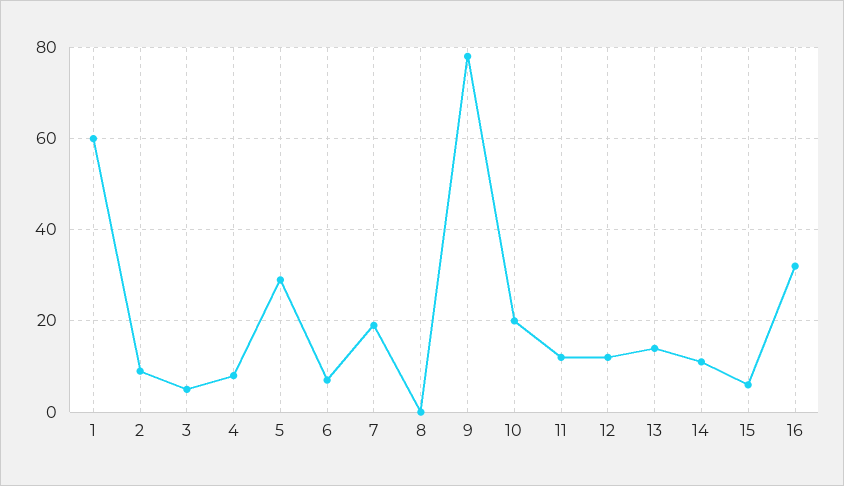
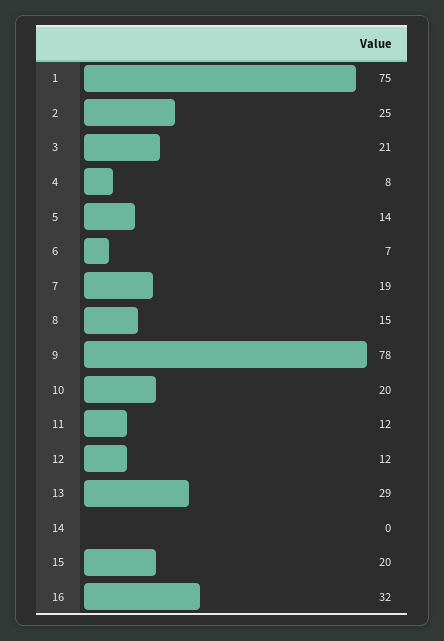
1: 60 -> 75
2: 10 -> 25
3: 5 -> 21
5: 30 -> 14
8: 0 -> 15
13: 15 -> 29
14: 10 -> 0
15: 5 -> 20

